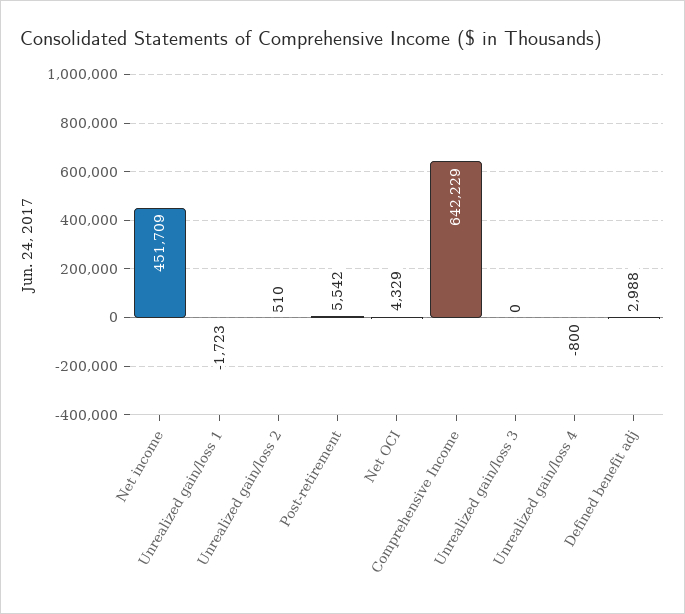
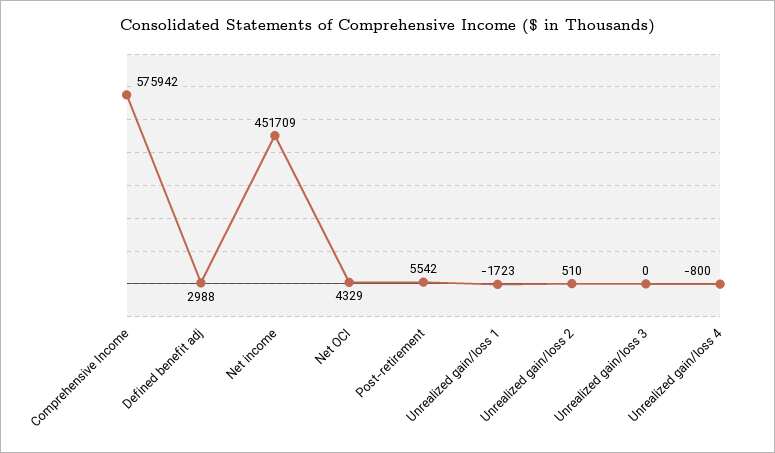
Comprehensive Income: 642229 -> 575942

